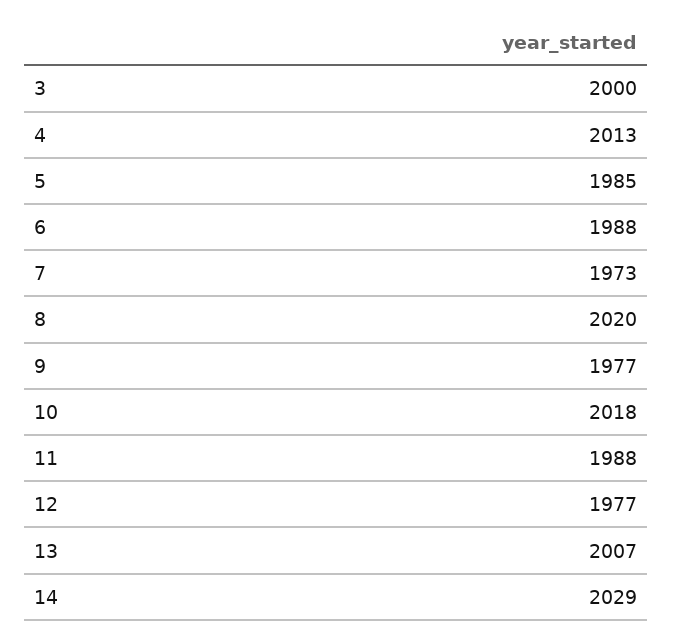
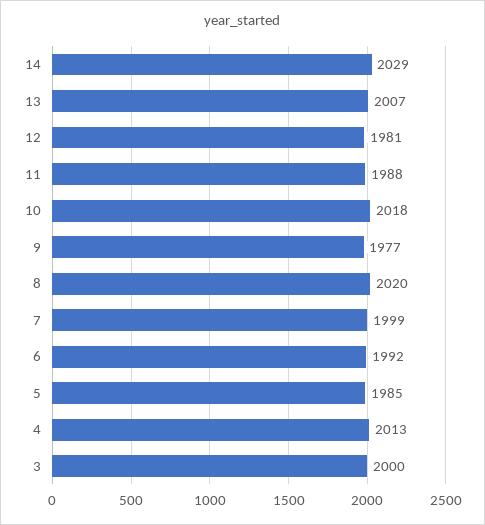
6: 1988 -> 1992
7: 1973 -> 1999
12: 1977 -> 1981

